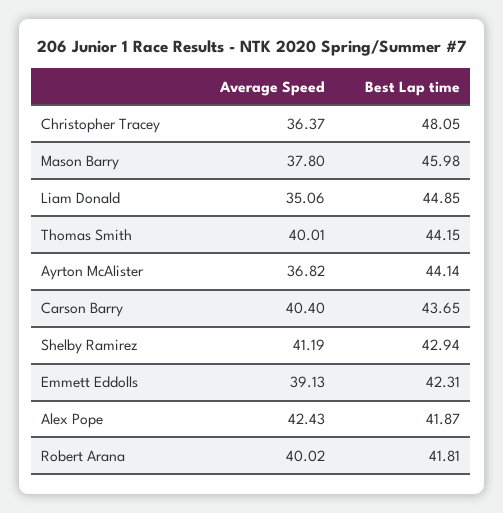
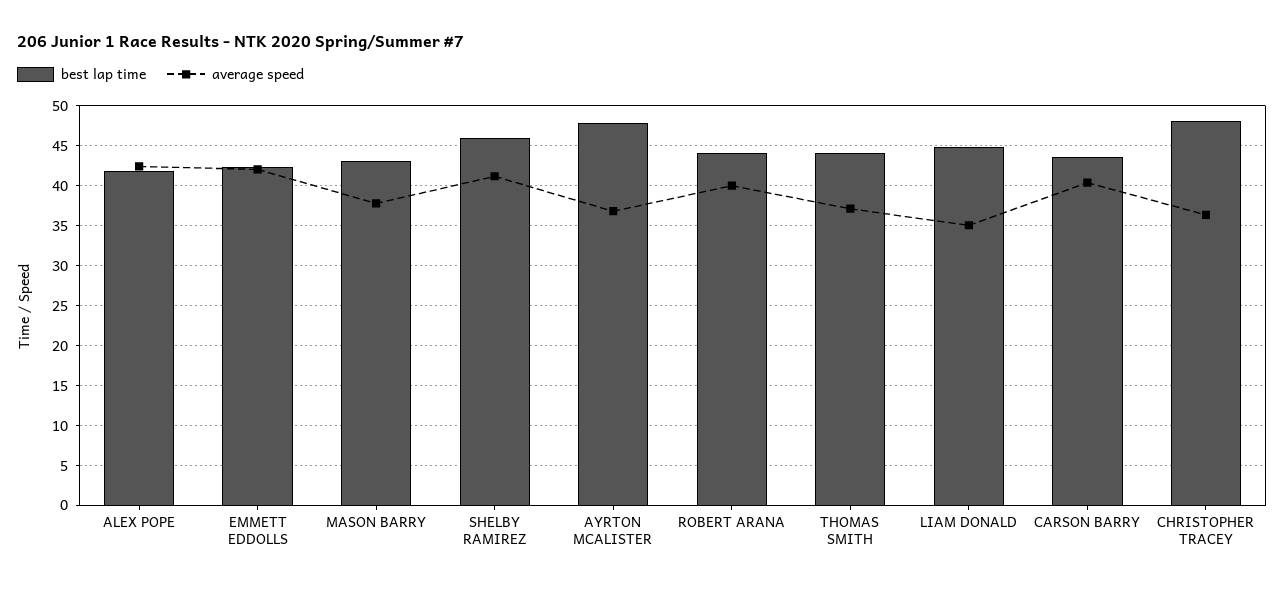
Best Lap time, Mason Barry: 45.98 -> 43
Average Speed, Thomas Smith: 40.01 -> 37
Best Lap time, Ayrton McAlister: 44.14 -> 48
Best Lap time, Shelby Ramirez: 42.94 -> 46
Average Speed, Emmett Eddolls: 39.13 -> 42
Best Lap time, Robert Arana: 41.81 -> 44

